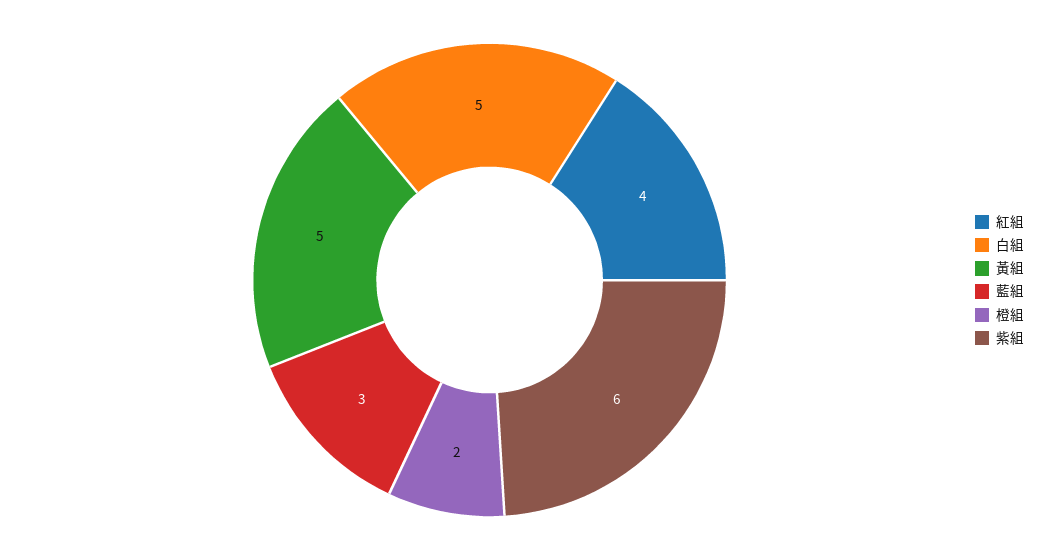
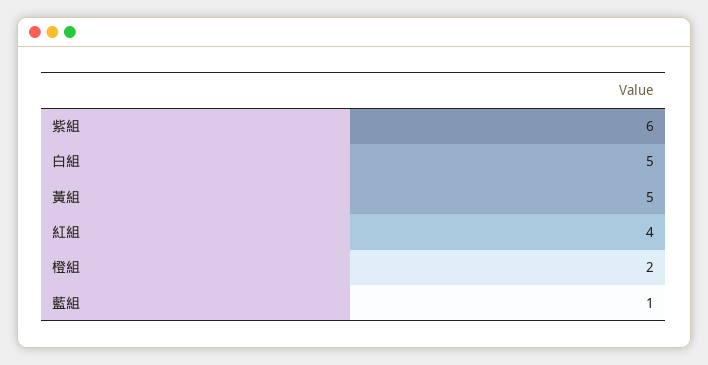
藍組: 3 -> 1

